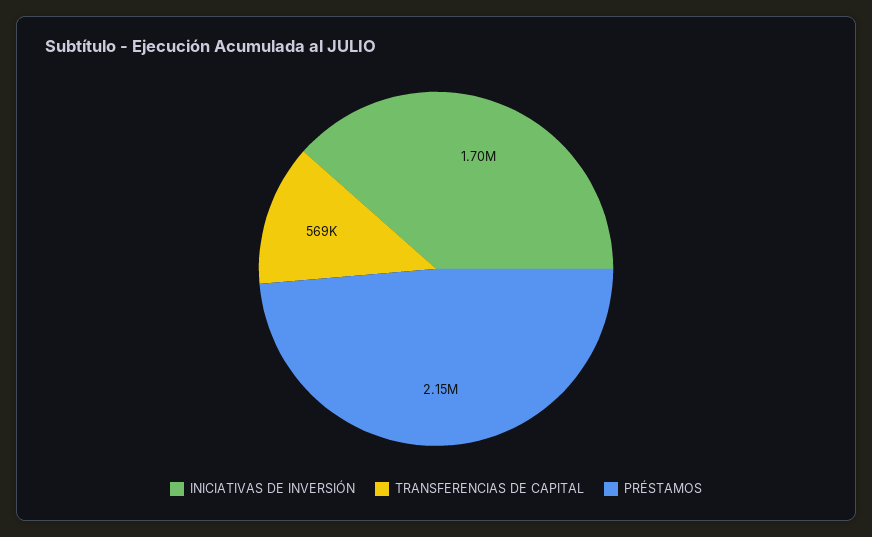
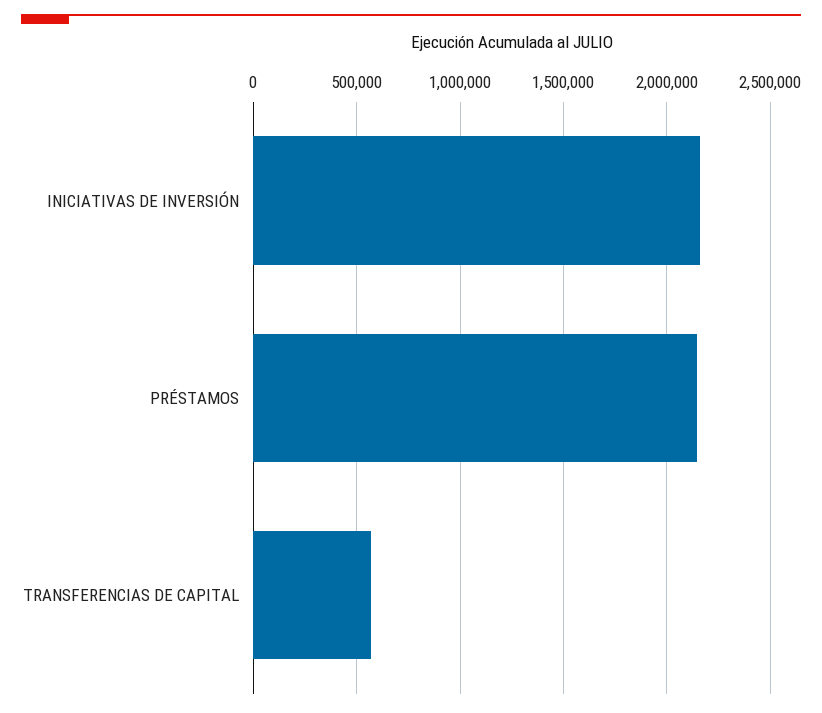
INICIATIVAS DE INVERSIÓN: 1700000 -> 2150000

